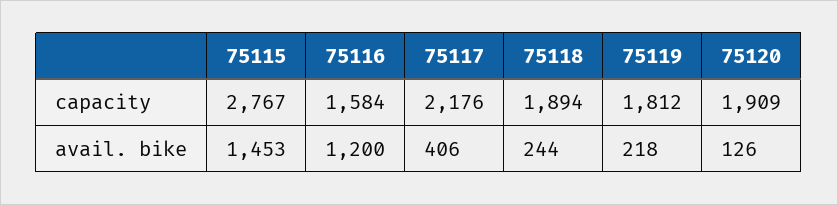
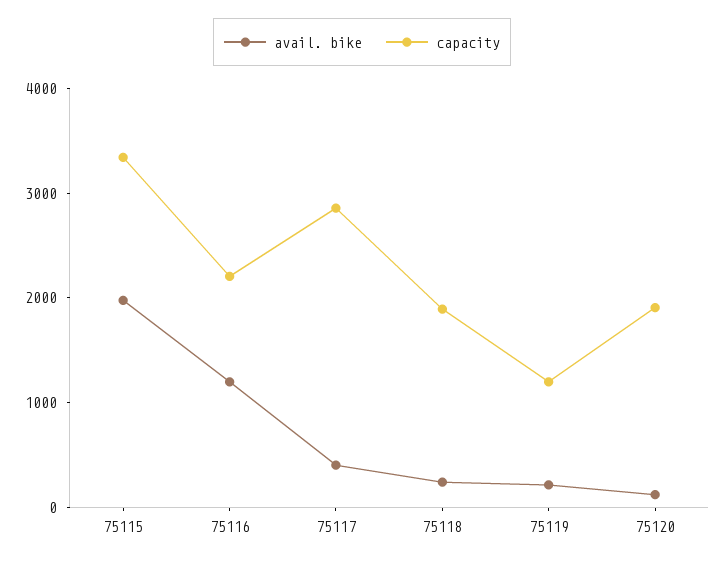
capacity, 75115: 2767 -> 3400
capacity, 75116: 1584 -> 2200
capacity, 75117: 2176 -> 2800
capacity, 75119: 1812 -> 1200
avail. bike, 75115: 1453 -> 2000

